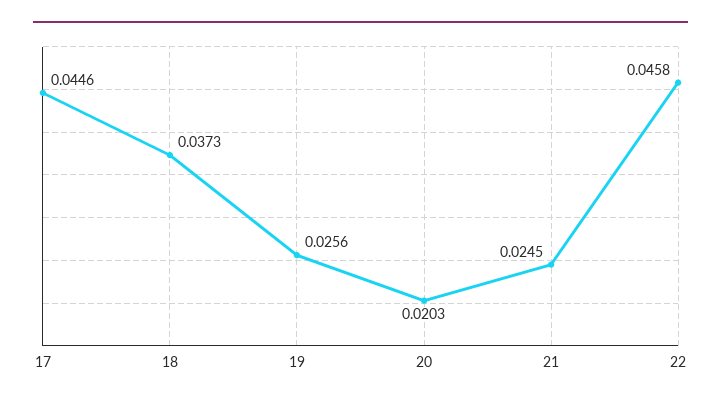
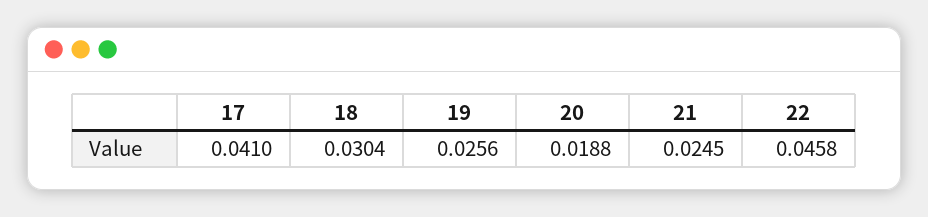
17: 0.0446 -> 0.041
18: 0.0373 -> 0.0304
20: 0.0203 -> 0.0188

